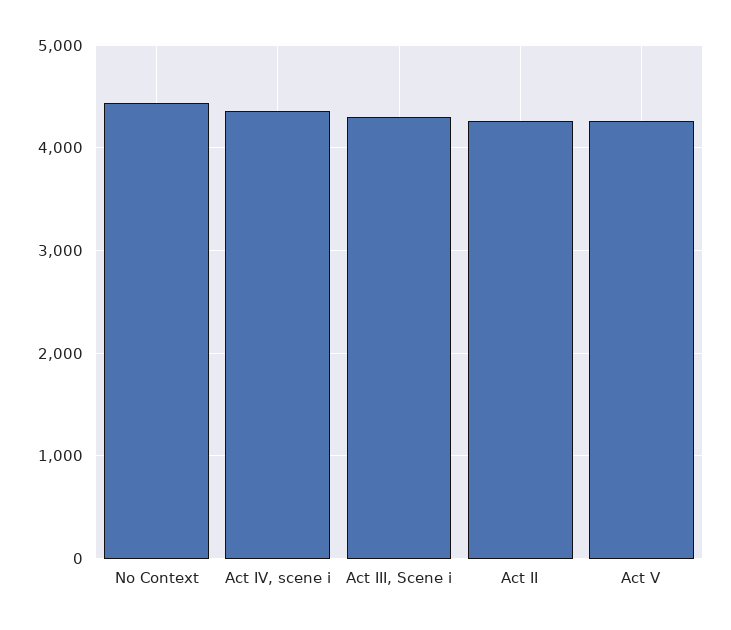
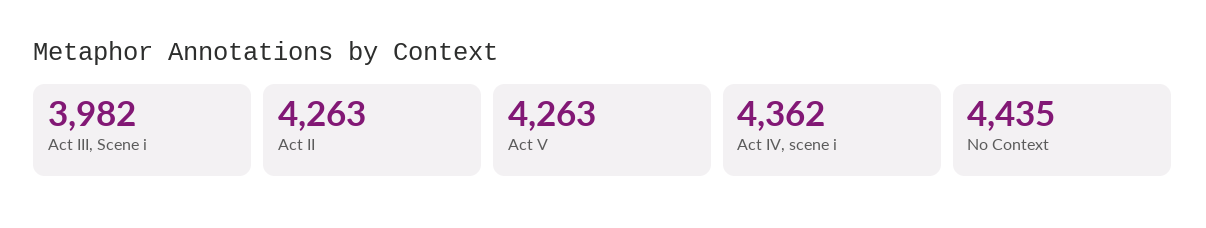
Act III, Scene i: 4300 -> 3982

